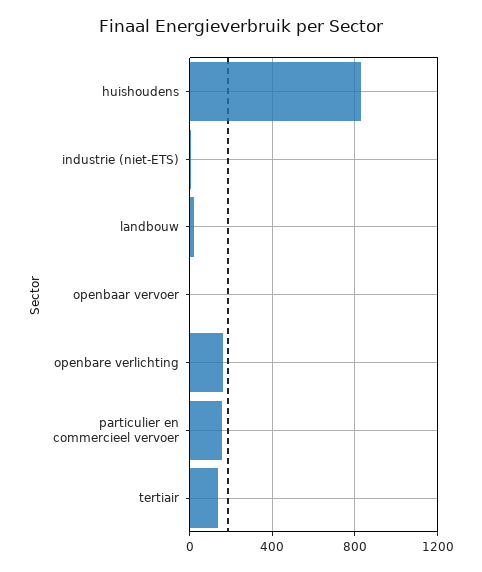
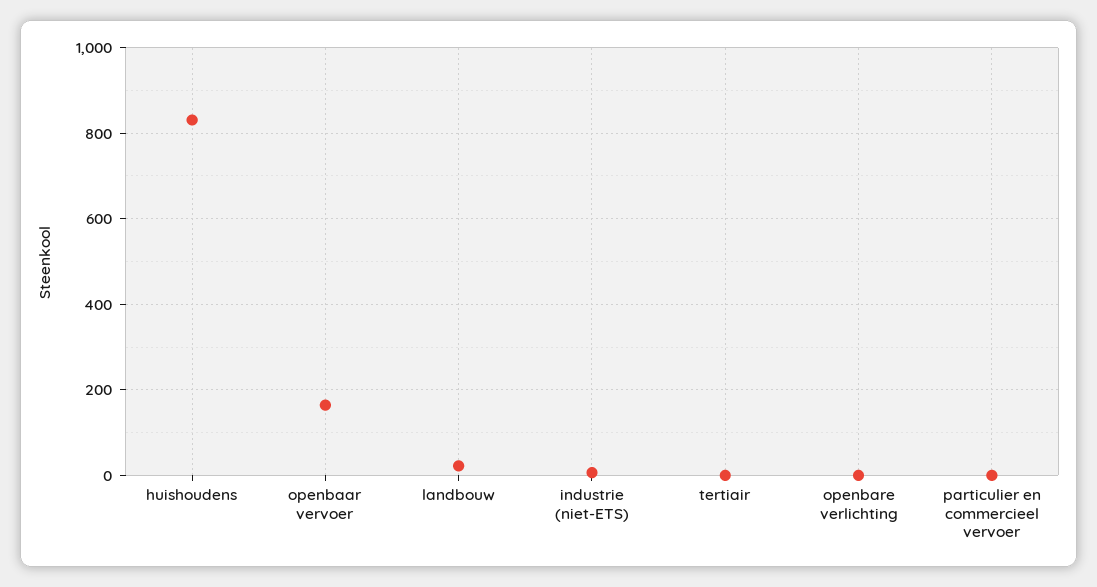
openbaar vervoer: 0 -> 160
openbare verlichting: 150 -> 0
particulier en commercieel vervoer: 150 -> 0
tertiair: 150 -> 0

